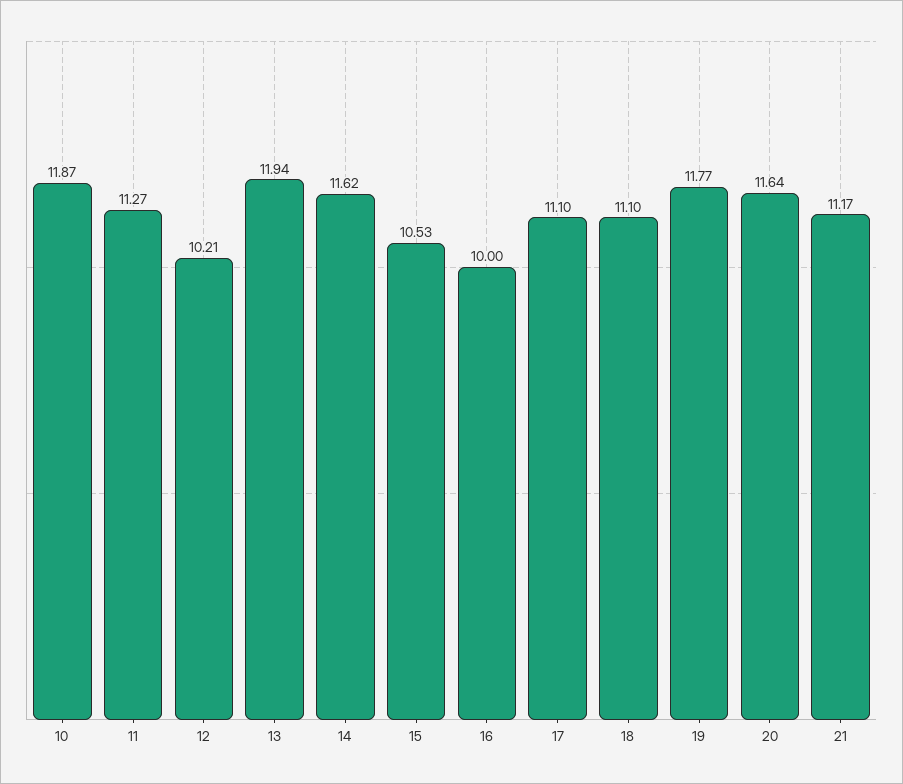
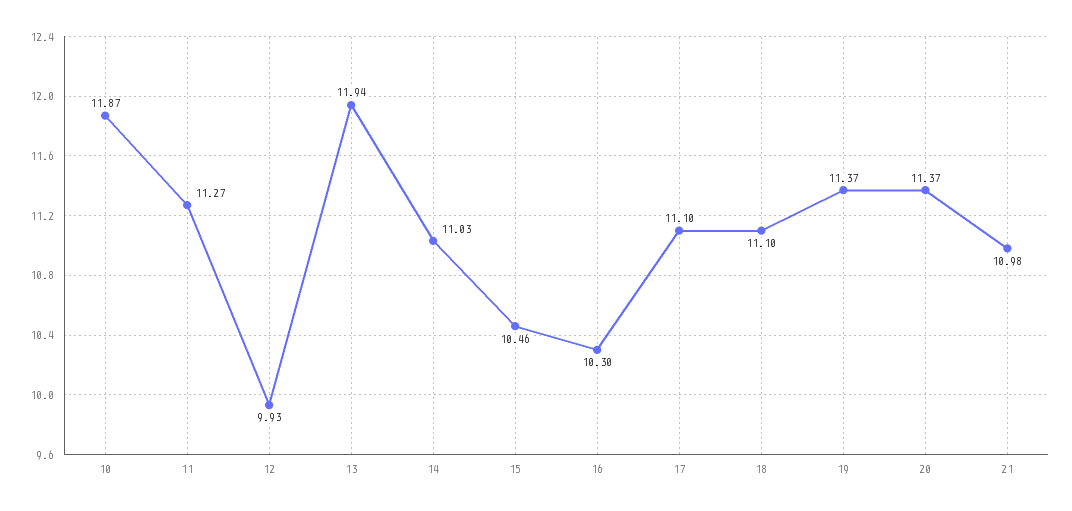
12: 10.21 -> 9.93
14: 11.62 -> 11.03
15: 10.53 -> 10.46
16: 10 -> 10.3
19: 11.77 -> 11.37
20: 11.64 -> 11.37
21: 11.17 -> 10.98

